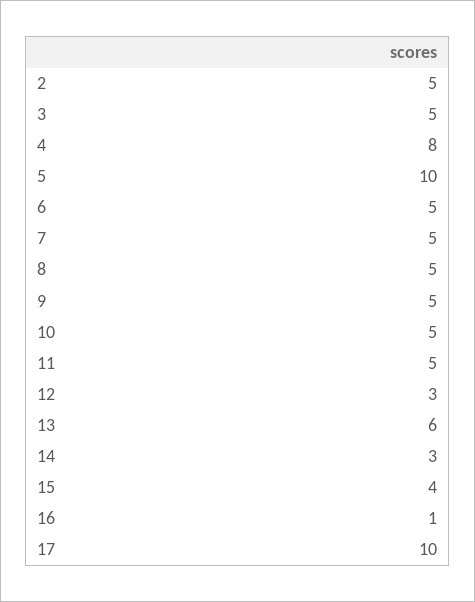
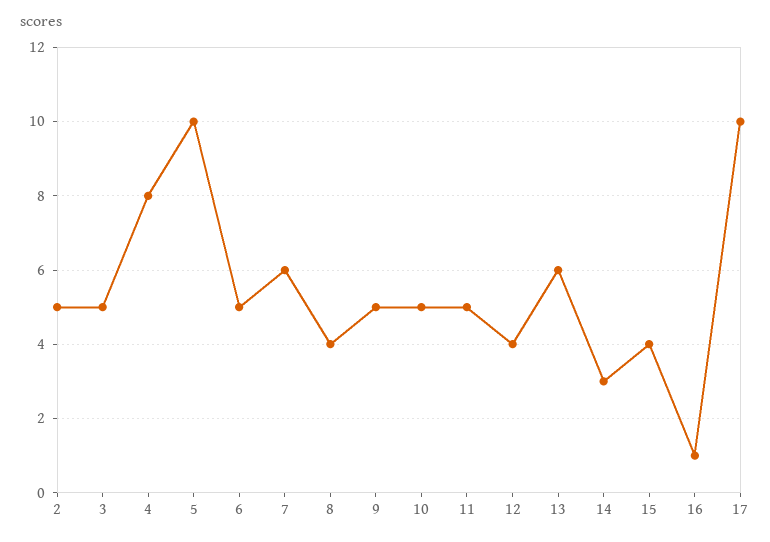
7: 5 -> 6
8: 5 -> 4
12: 3 -> 4

